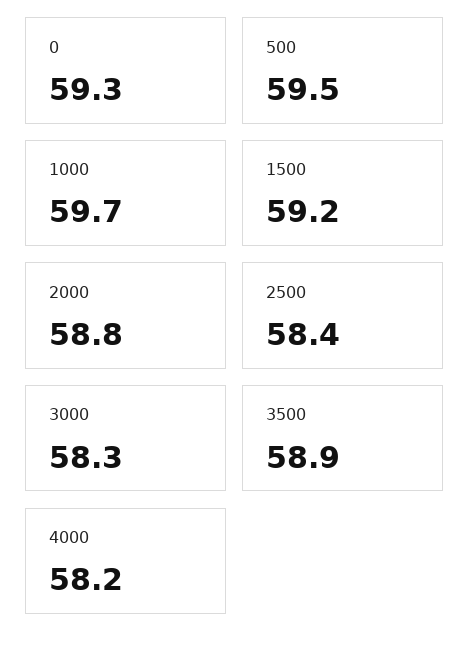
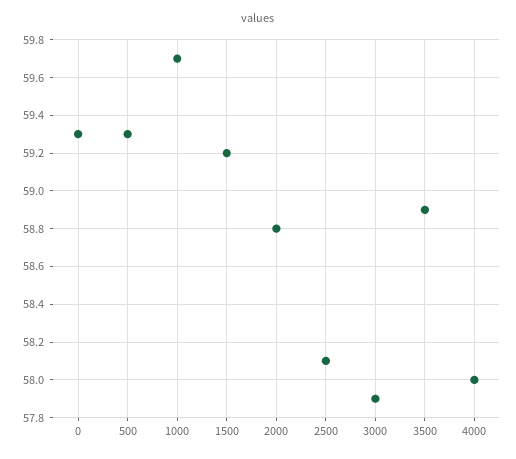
500: 59.5 -> 59.3
2500: 58.4 -> 58.1
3000: 58.3 -> 57.9
4000: 58.2 -> 58

